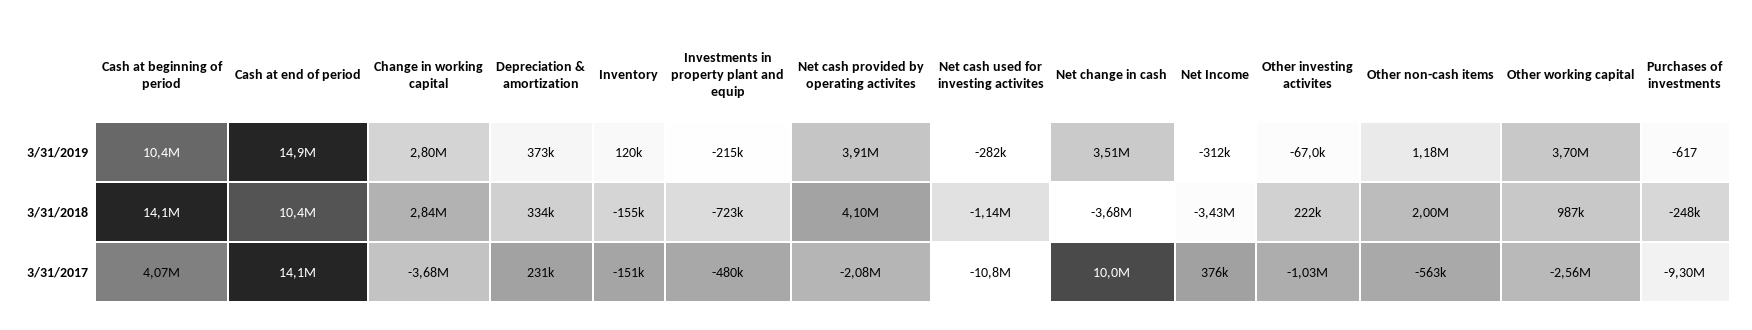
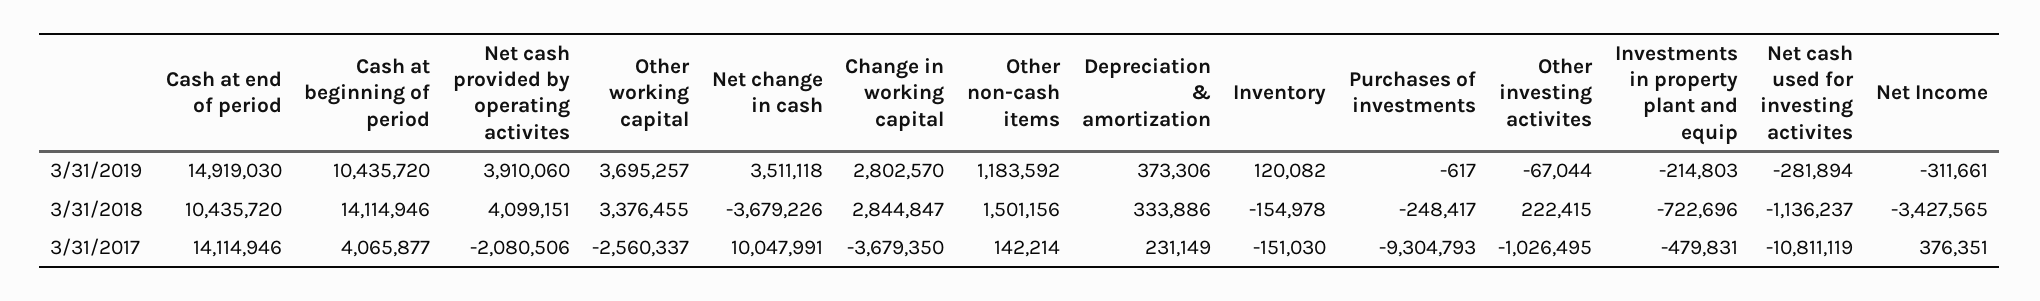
Other non-cash items, 3/31/2018: 2000000 -> 1501156
Other working capital, 3/31/2018: 987000 -> 3376455
Other non-cash items, 3/31/2017: -563000 -> 142214

